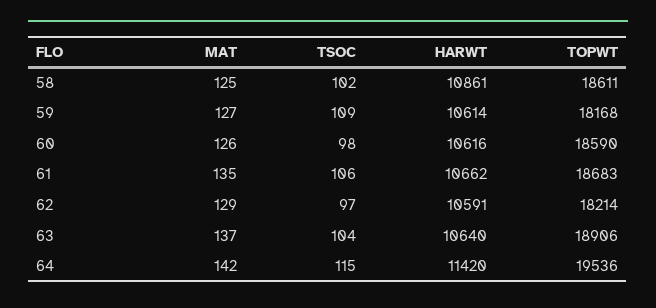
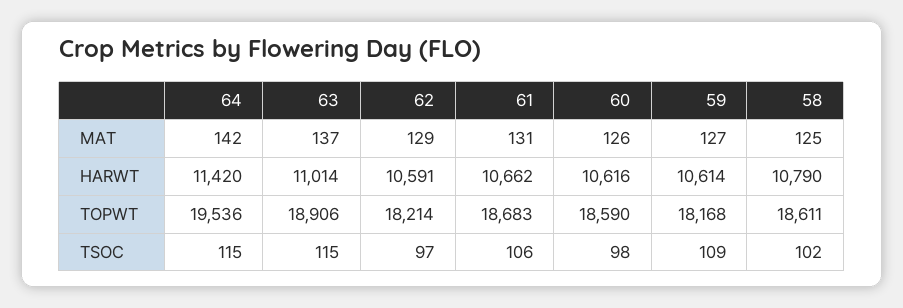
HARWT, 58: 10861 -> 10790
MAT, 61: 135 -> 131
TSOC, 63: 104 -> 115
HARWT, 63: 10640 -> 11014

